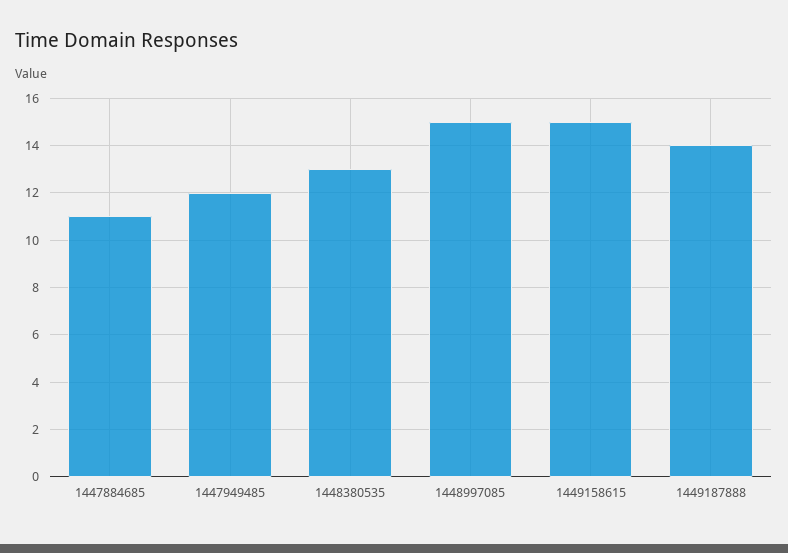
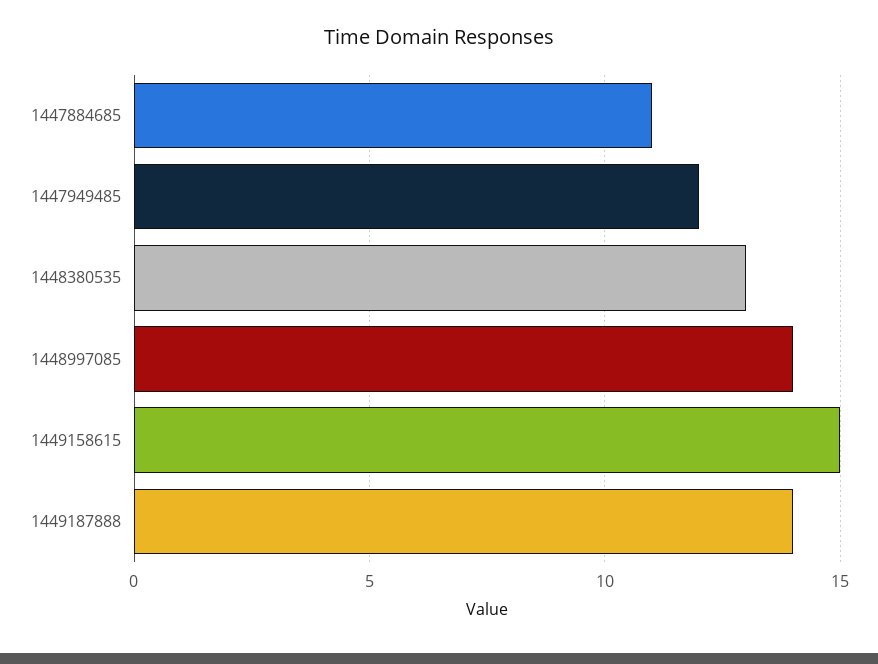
1448997085: 15 -> 14

